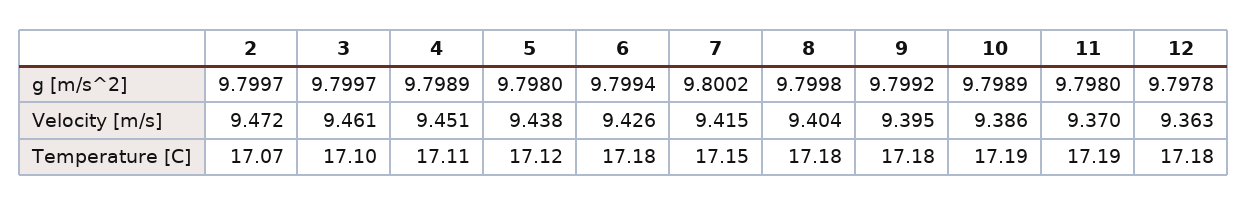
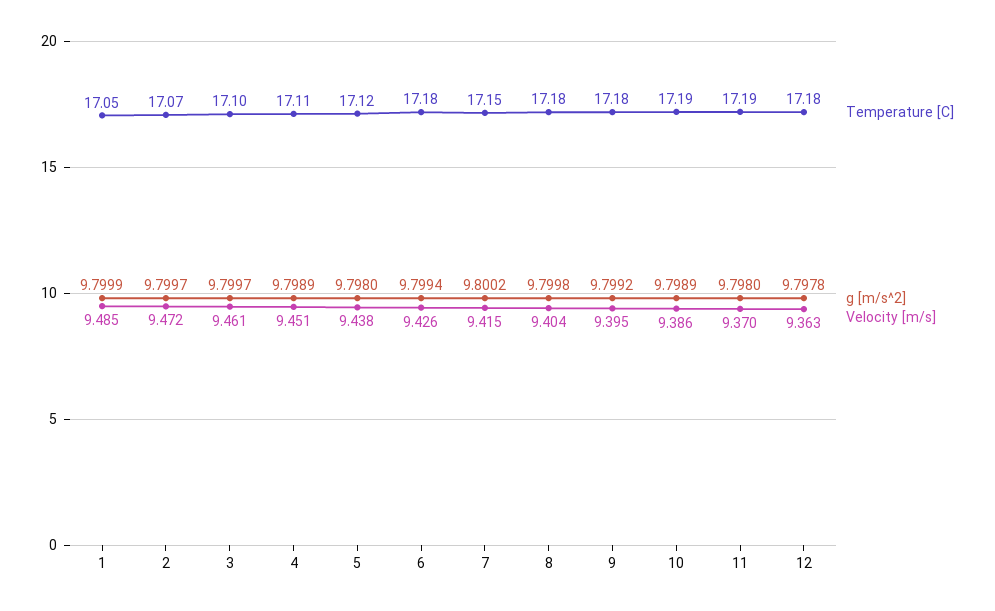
Temperature [C], 1: none -> 17.05
g [m/s^2], 1: none -> 9.7999
Velocity [m/s], 1: none -> 9.485

